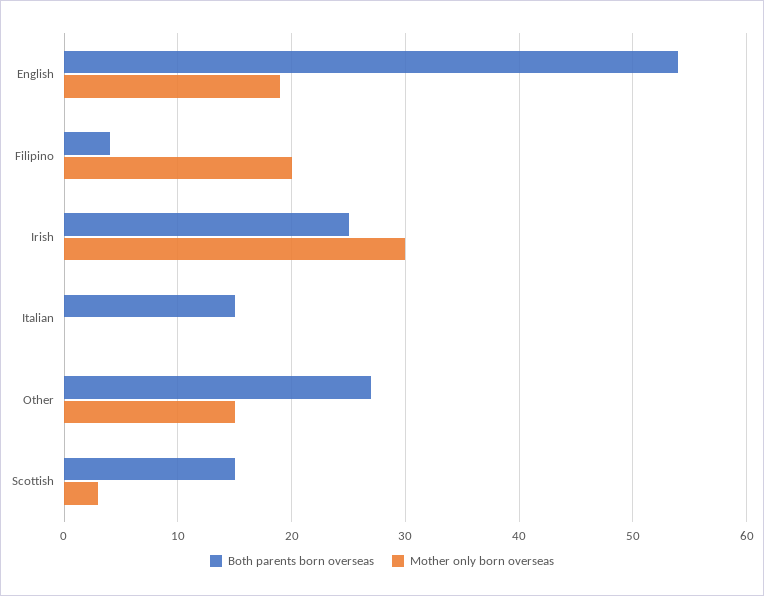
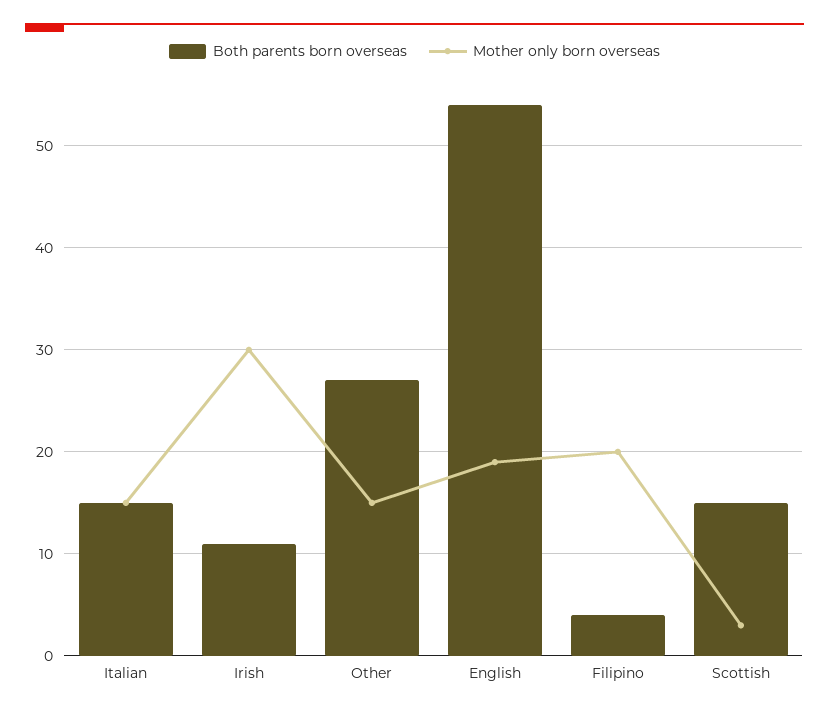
Both parents born overseas, Irish: 25 -> 11
Mother only born overseas, Italian: 0 -> 15

